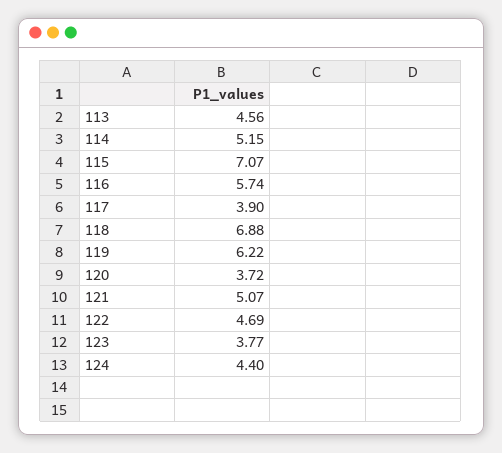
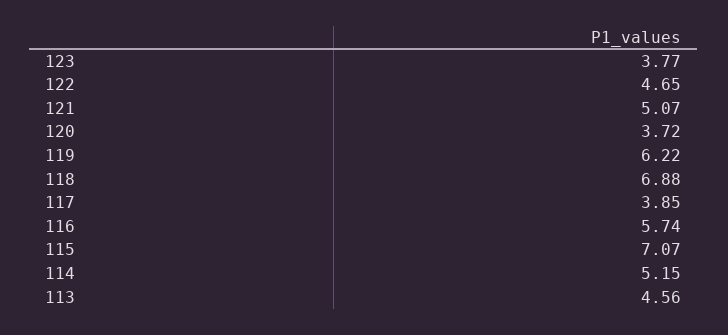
117: 3.9 -> 3.85
122: 4.69 -> 4.65
124: 4.4 -> none

